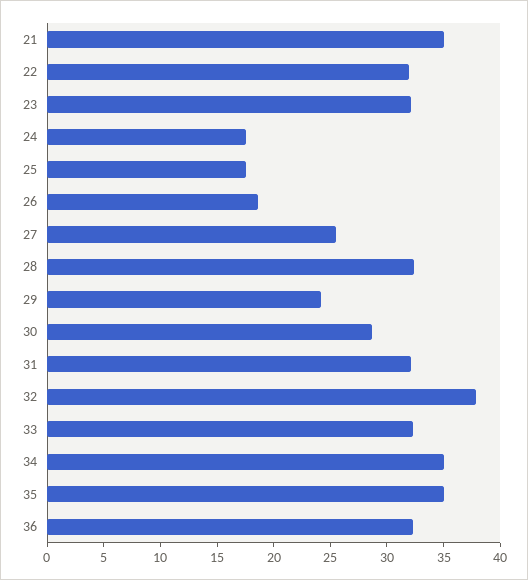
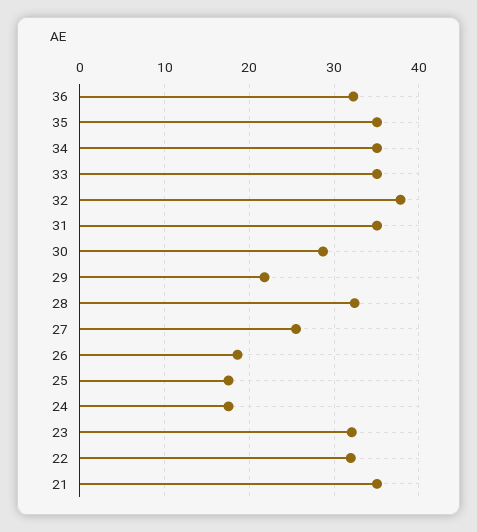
29: 24 -> 22
31: 32 -> 35
33: 32 -> 35

